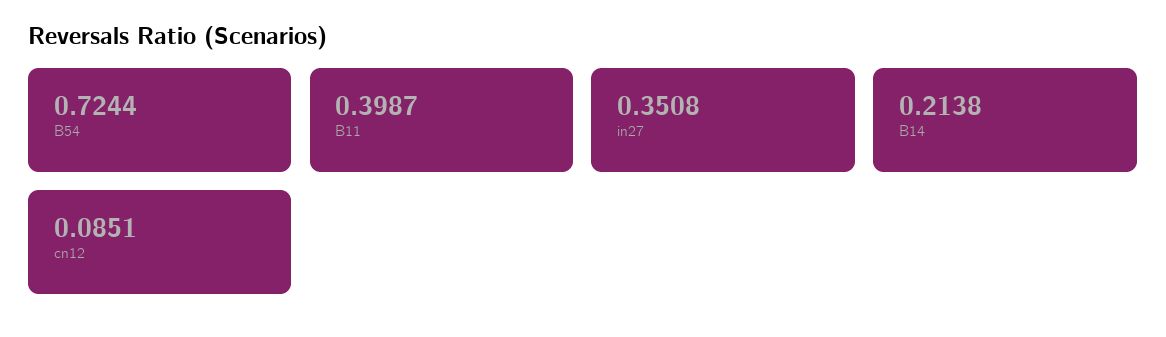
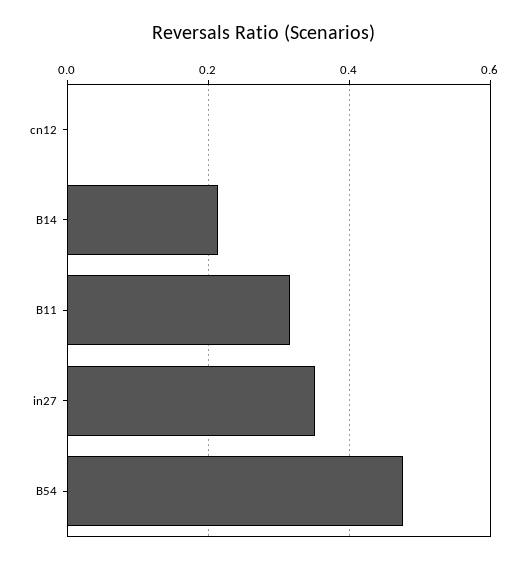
B54: 0.7244 -> 0.48
B11: 0.3987 -> 0.32
cn12: 0.0851 -> 0

